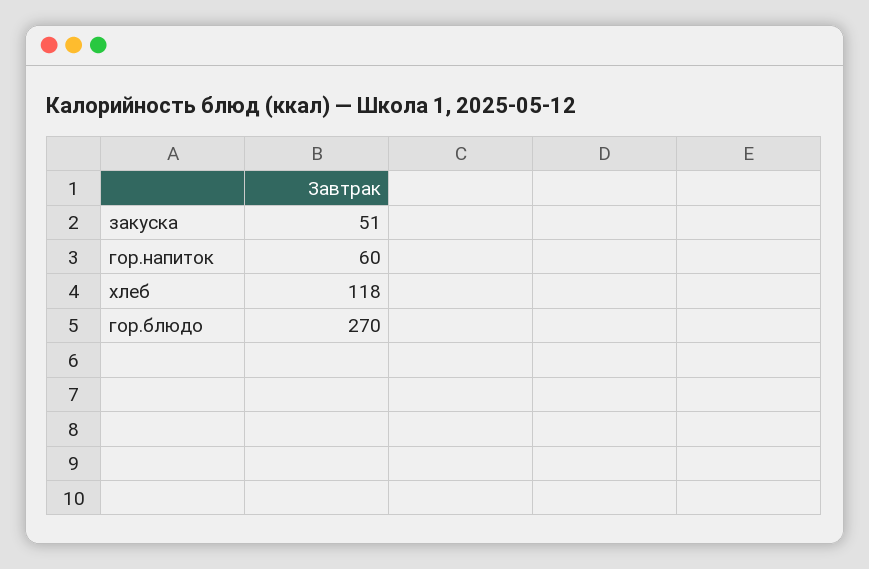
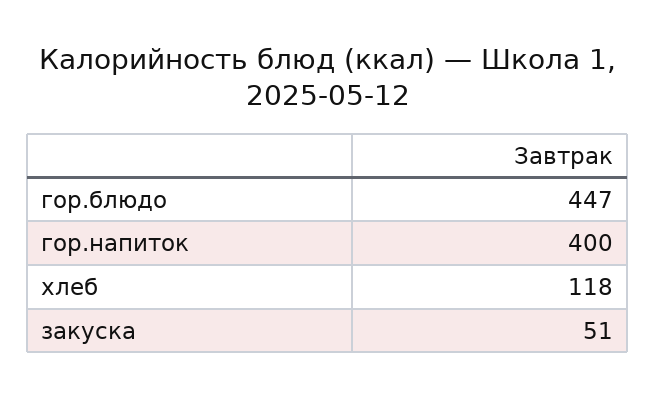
гор.напиток: 60 -> 400
гор.блюдо: 270 -> 447

